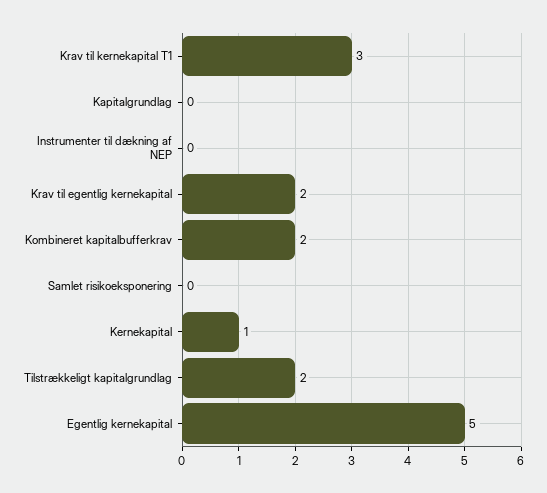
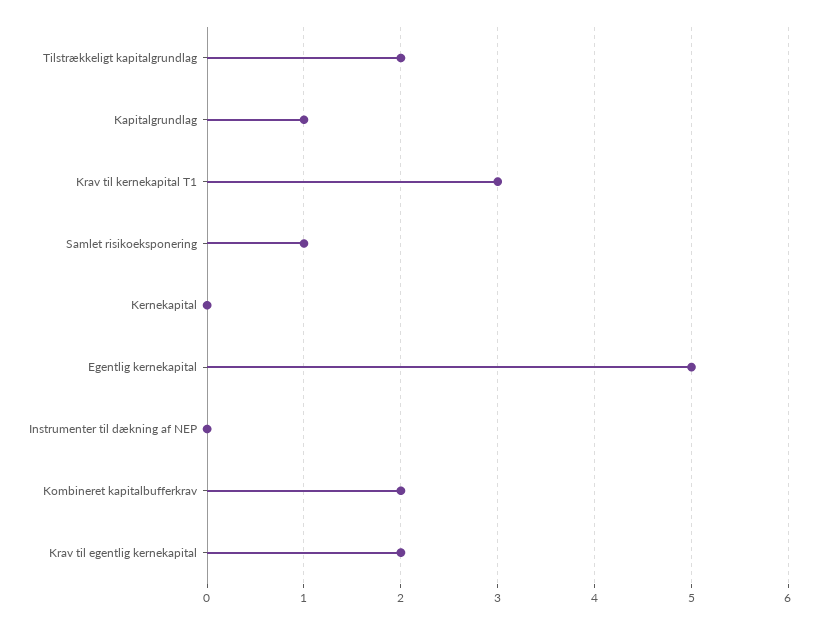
Kapitalgrundlag: 0 -> 1
Samlet risikoeksponering: 0 -> 1
Kernekapital: 1 -> 0

